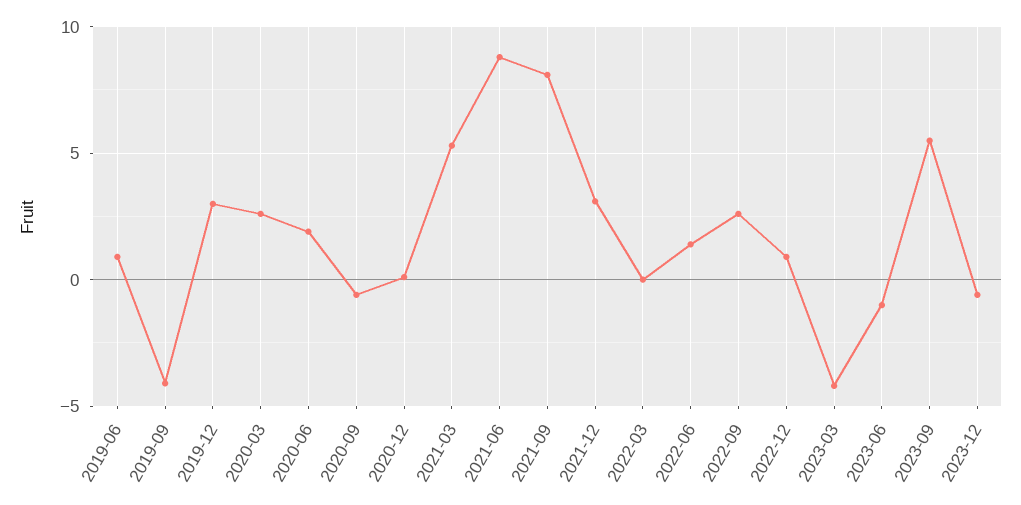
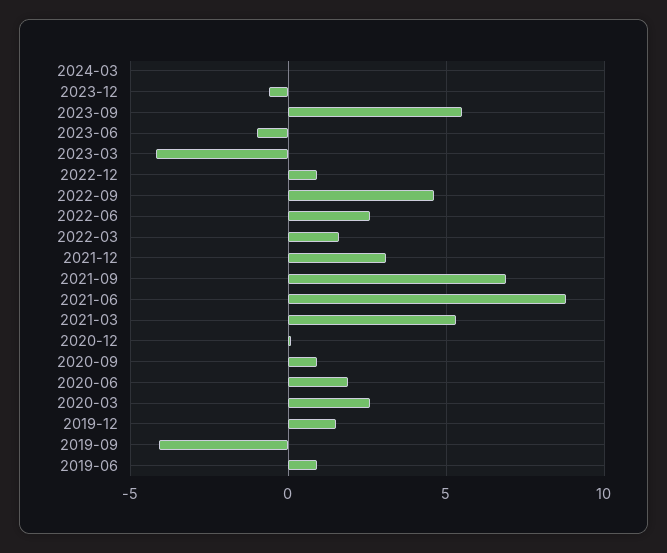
2019-12: 3 -> 1.5
2020-09: -0.5 -> 1
2021-09: 8 -> 7
2022-03: 0 -> 1.5
2022-06: 1.5 -> 2.5
2022-09: 2.5 -> 4.5
2024-03: none -> 0

